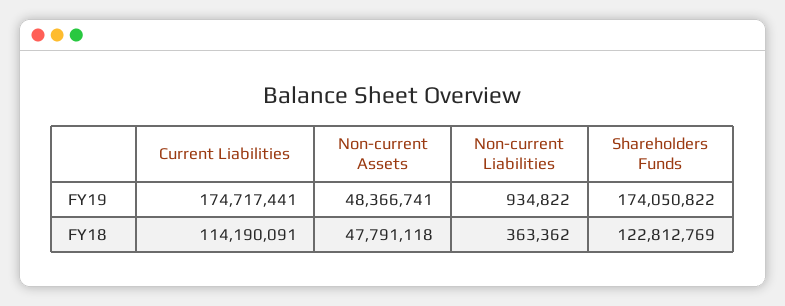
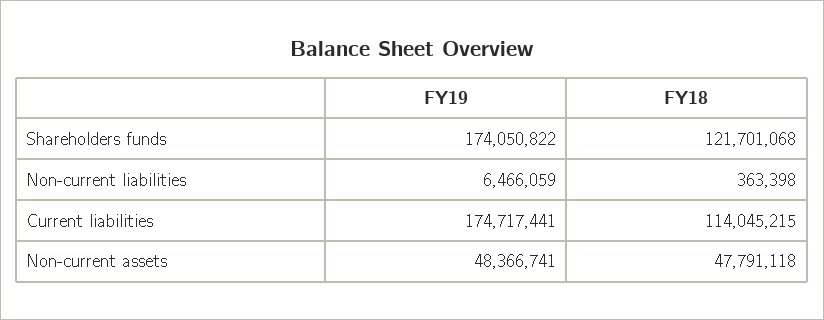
Non-current Liabilities, FY19: 934822 -> 6466059
Current Liabilities, FY18: 114190091 -> 114045215
Non-current Liabilities, FY18: 363362 -> 363398
Shareholders Funds, FY18: 122812769 -> 121701068

